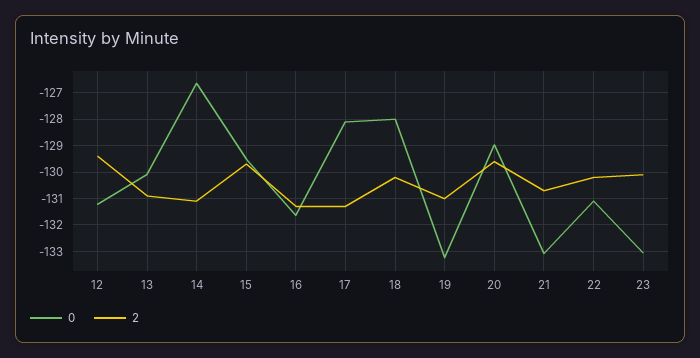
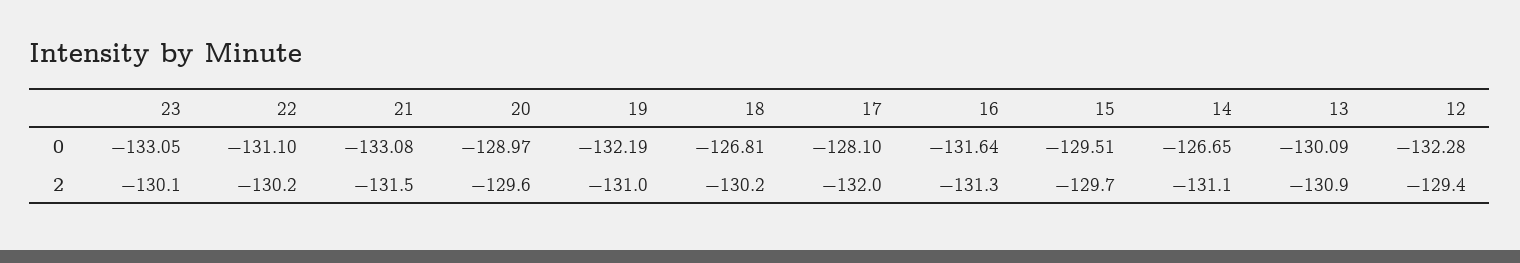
0, 12: -131.25 -> -132.28
2, 17: -131.25 -> -132
0, 18: -128 -> -126.81
0, 19: -133.25 -> -132.19
2, 21: -130.75 -> -131.5

